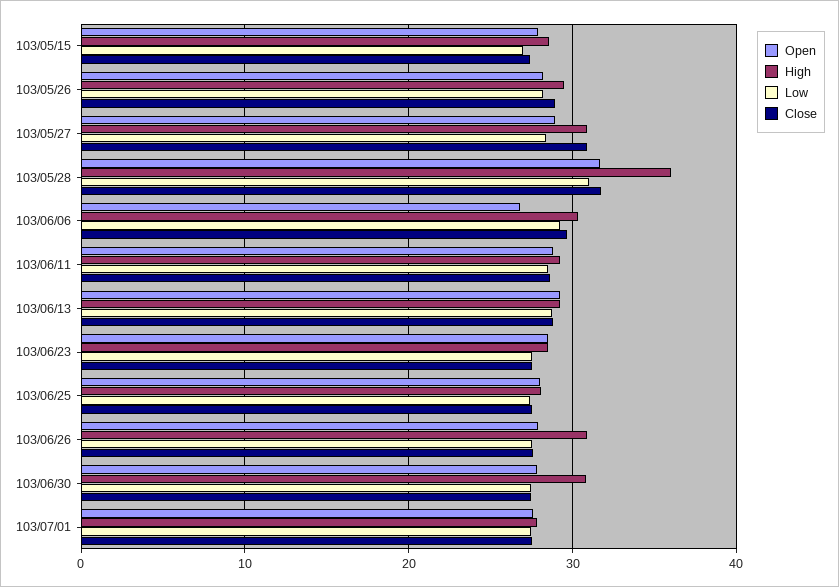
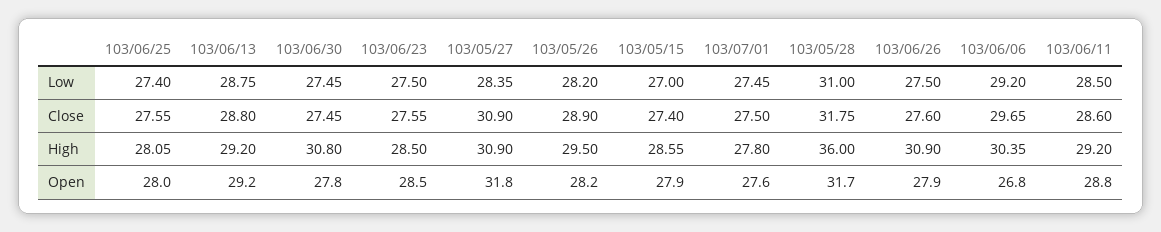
Open, 103/05/27: 29 -> 31.8

